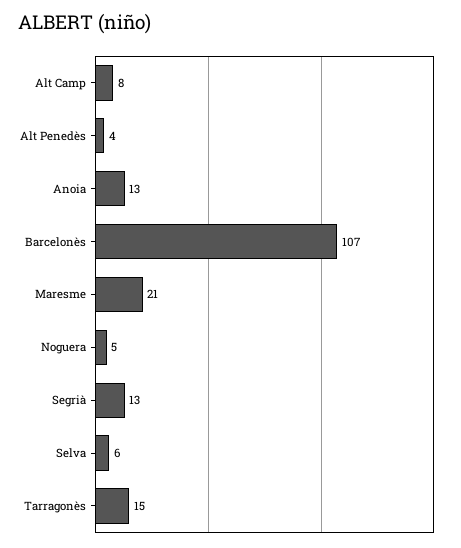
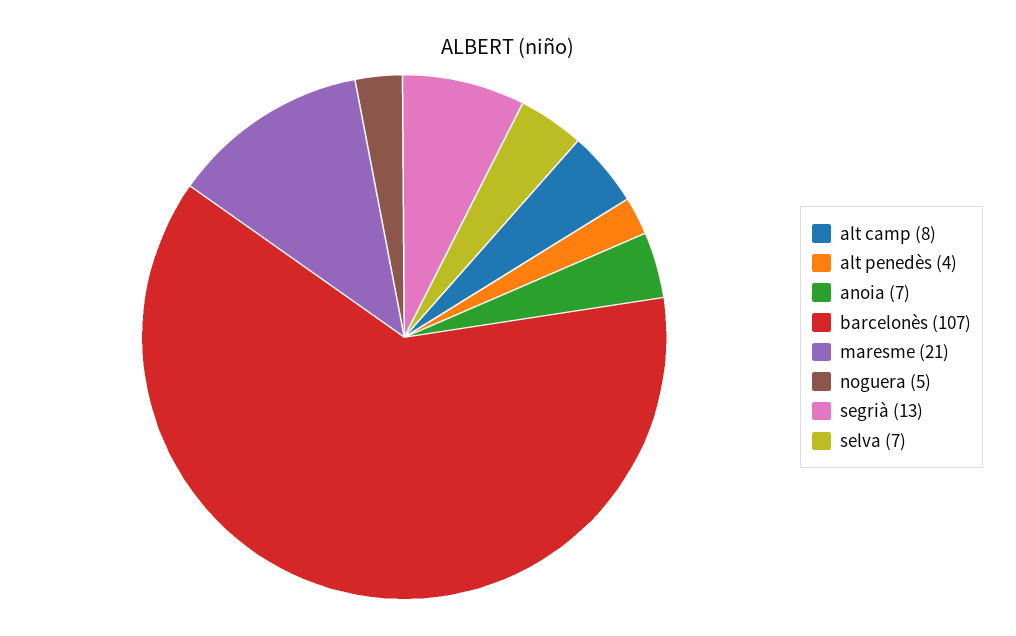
Anoia: 13 -> 7
Selva: 6 -> 7
Tarragonès: 15 -> none

